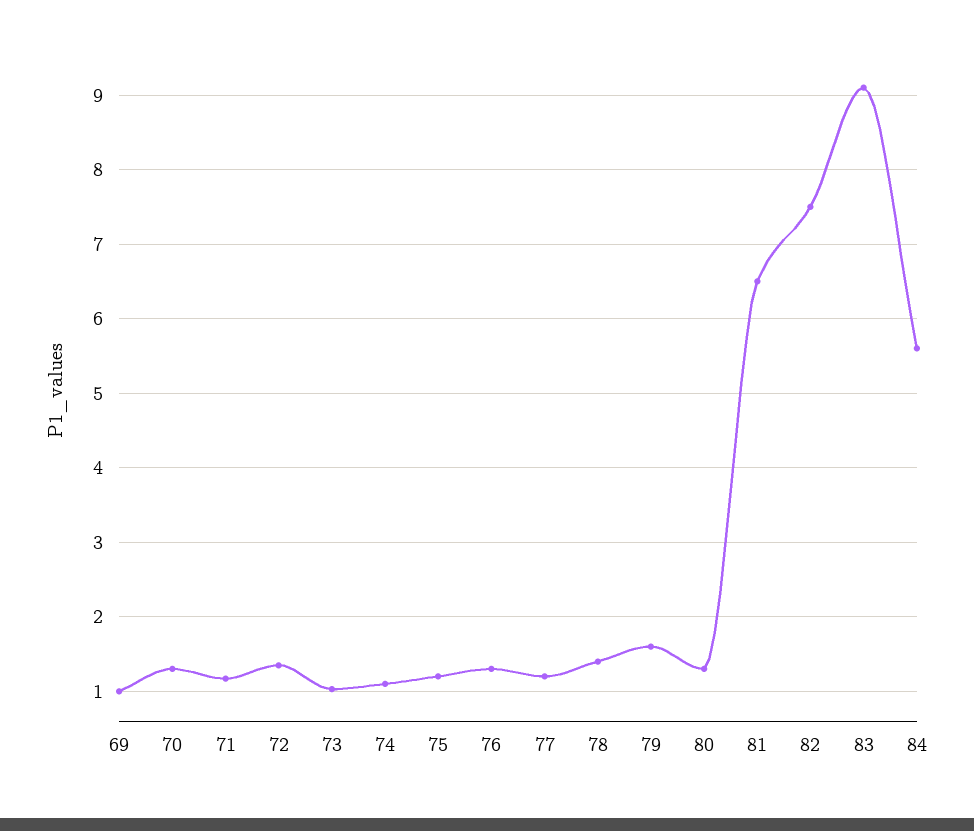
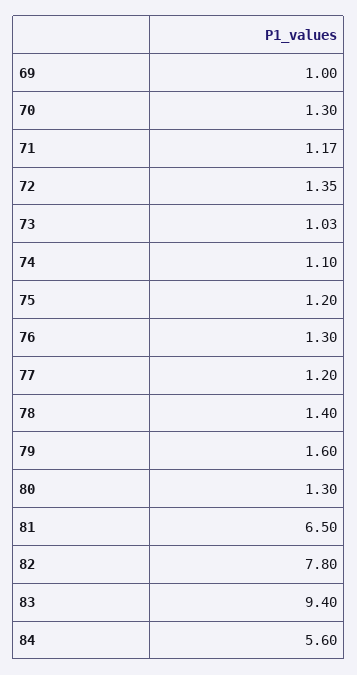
82: 7.5 -> 7.8
83: 9.1 -> 9.4

